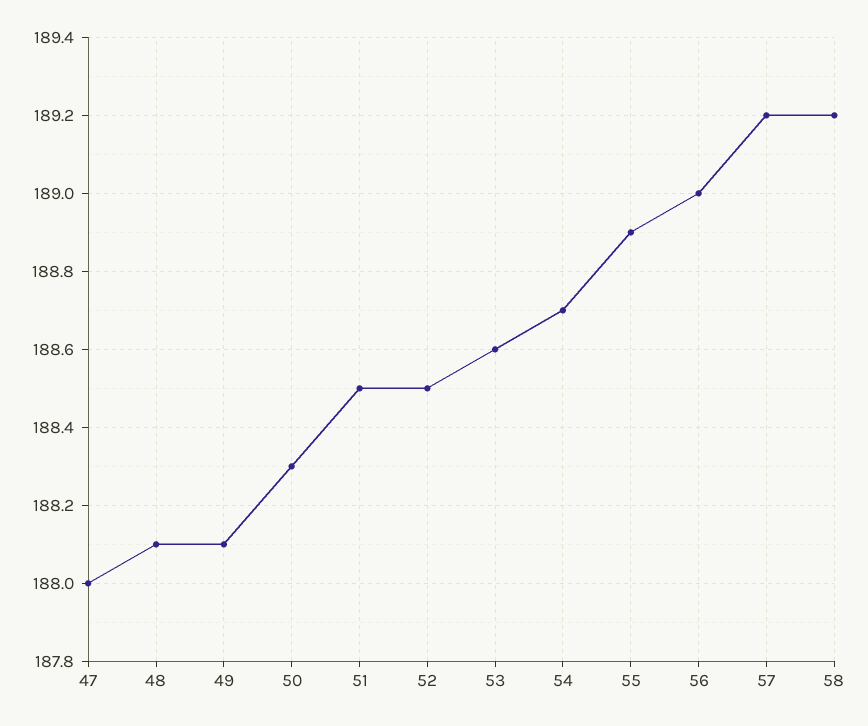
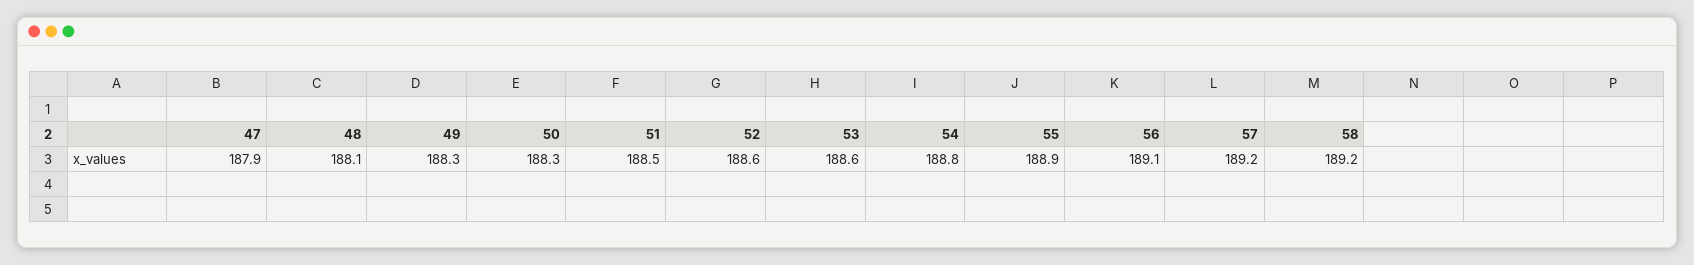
47: 188 -> 187.9
49: 188.1 -> 188.3
52: 188.5 -> 188.6
54: 188.7 -> 188.8
56: 189 -> 189.1

